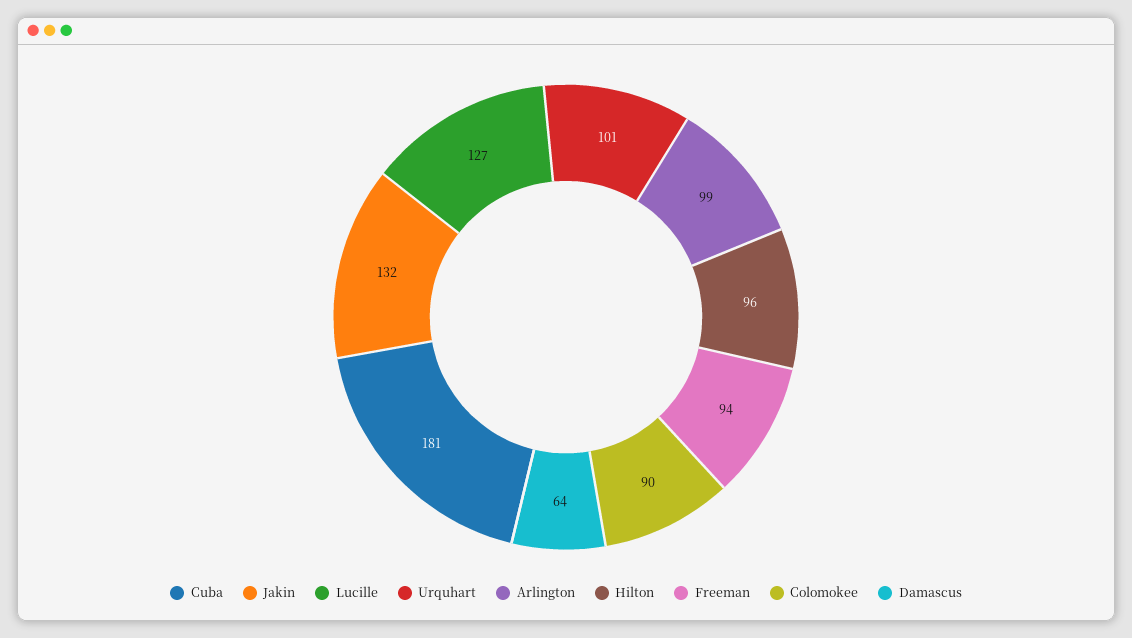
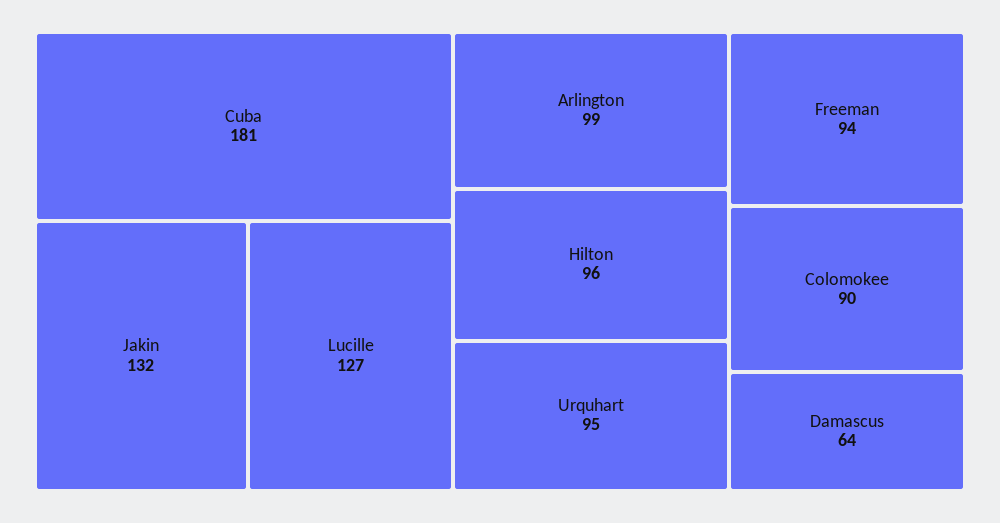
Urquhart: 101 -> 95

